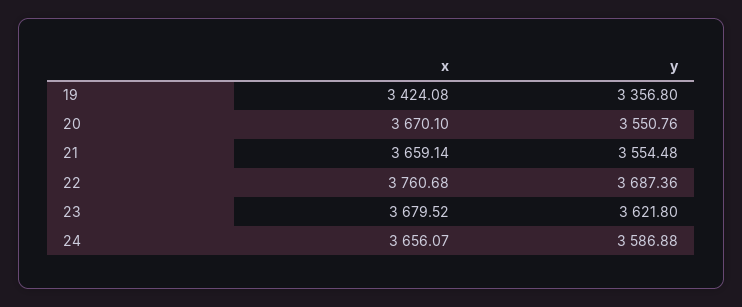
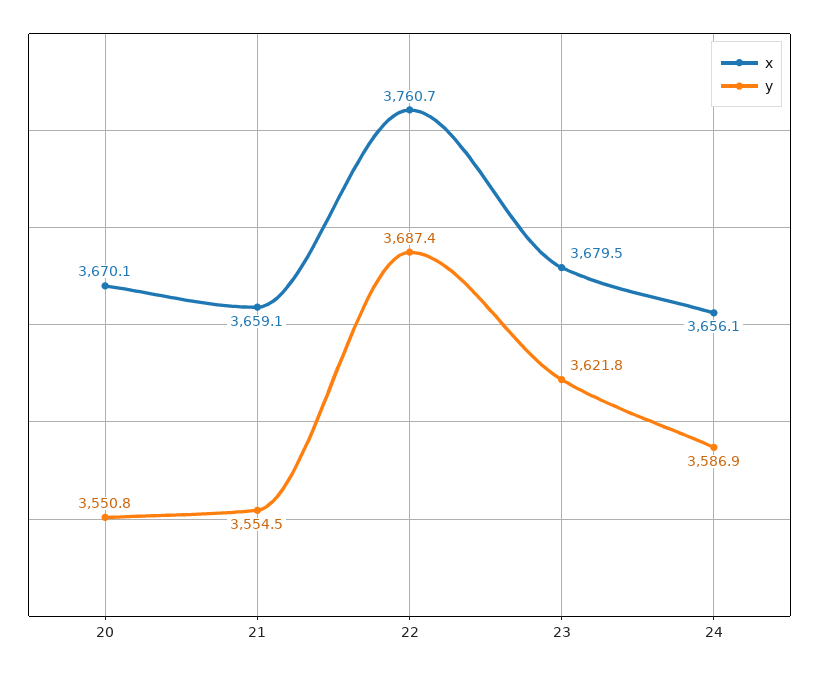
x, 19: 3424.08 -> none
y, 19: 3356.8 -> none

